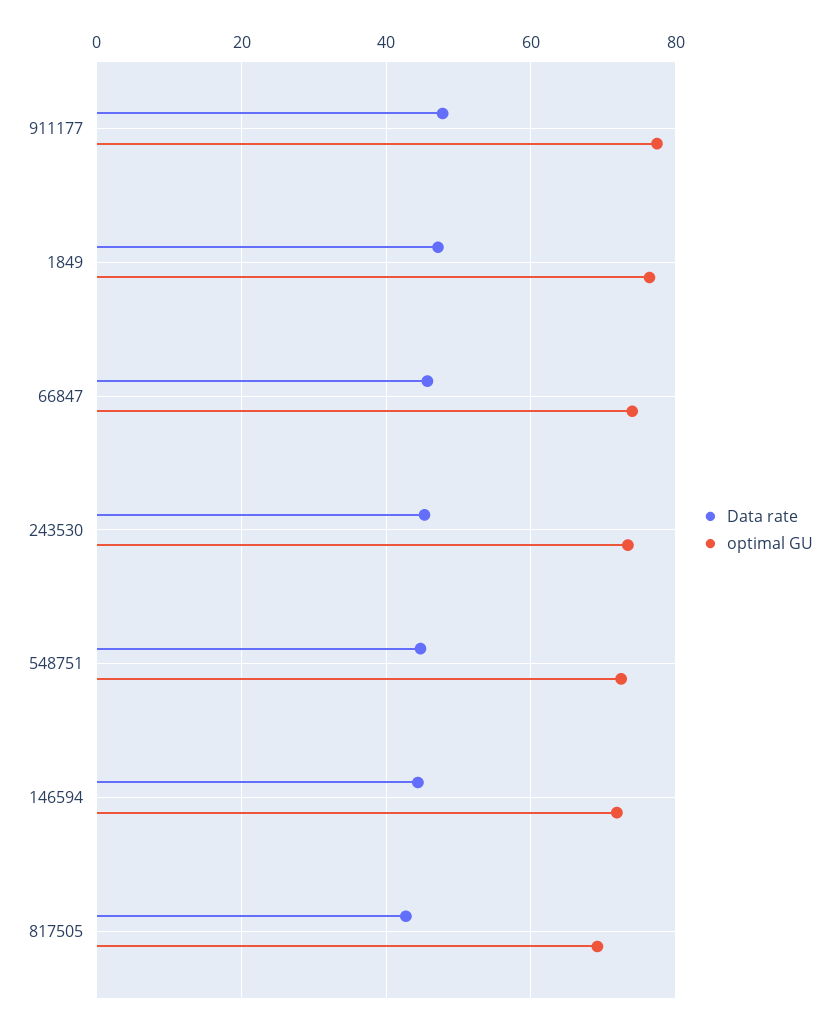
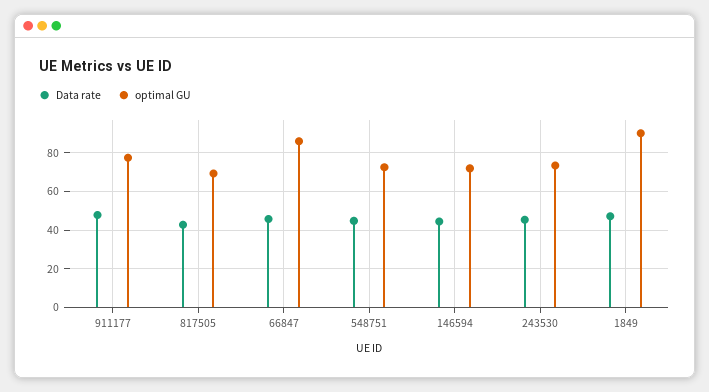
optimal GU, 1849: 76 -> 90
optimal GU, 66847: 74 -> 85

